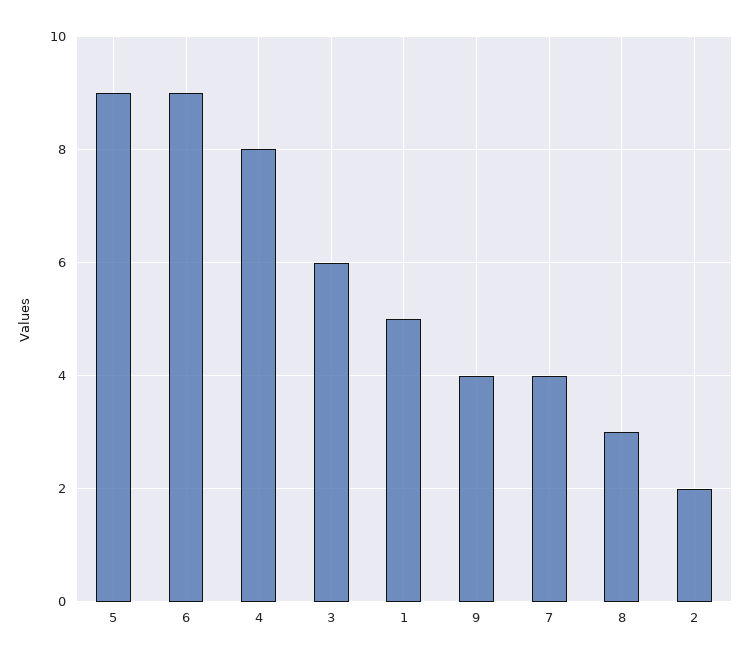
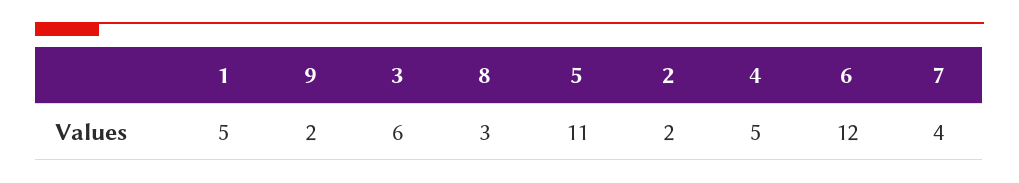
5: 9 -> 11
6: 9 -> 12
4: 8 -> 5
9: 4 -> 2

